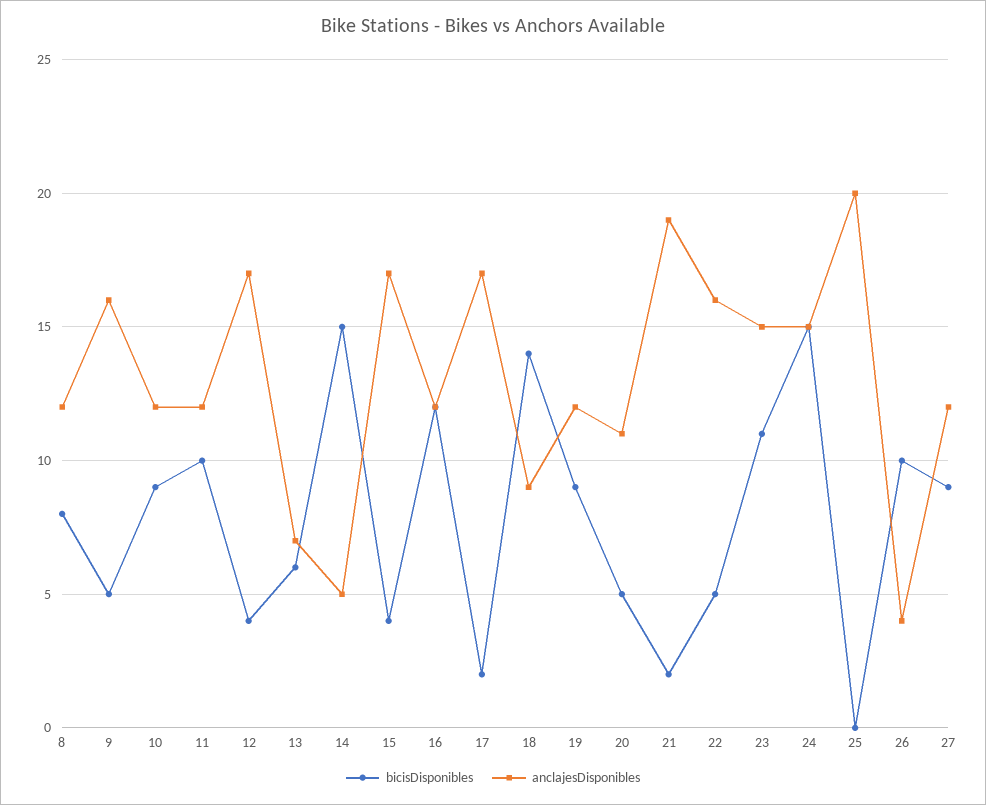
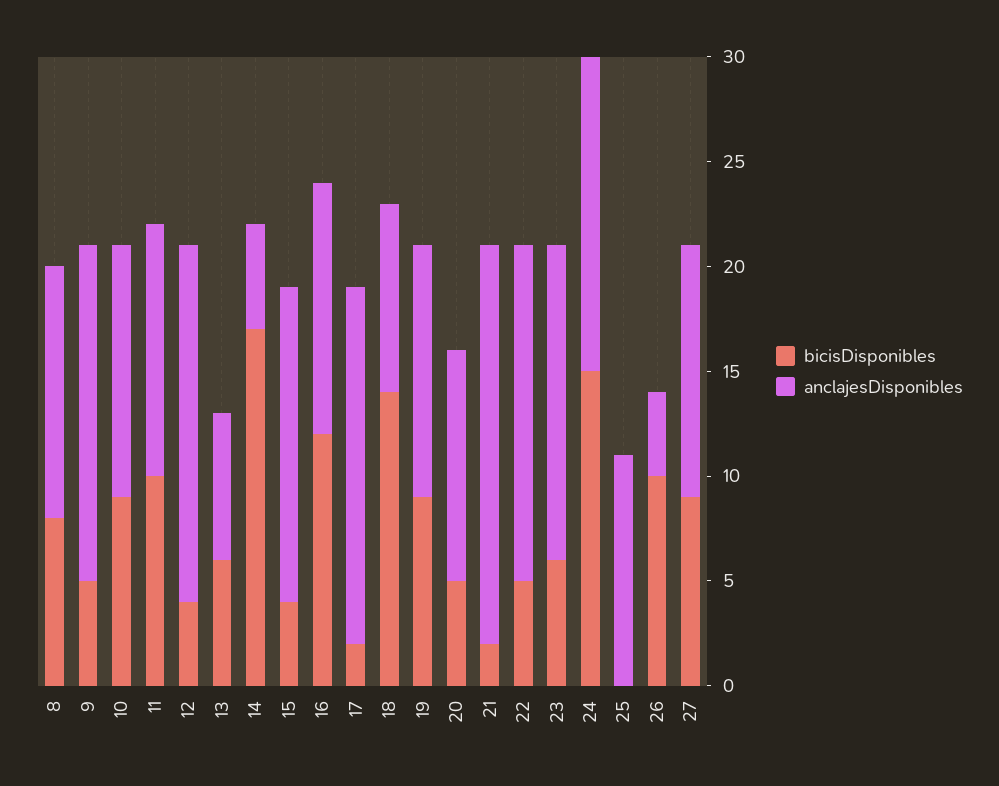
bicisDisponibles, 14: 15 -> 17
anclajesDisponibles, 15: 17 -> 15
bicisDisponibles, 23: 11 -> 6
anclajesDisponibles, 25: 20 -> 11

